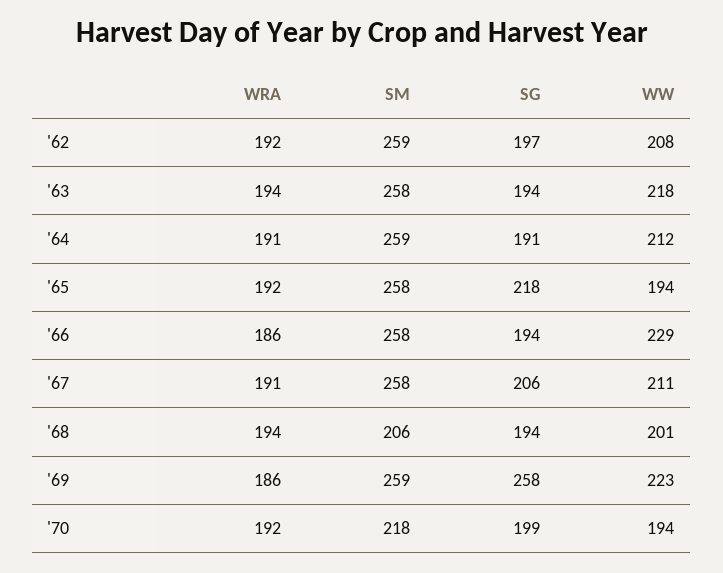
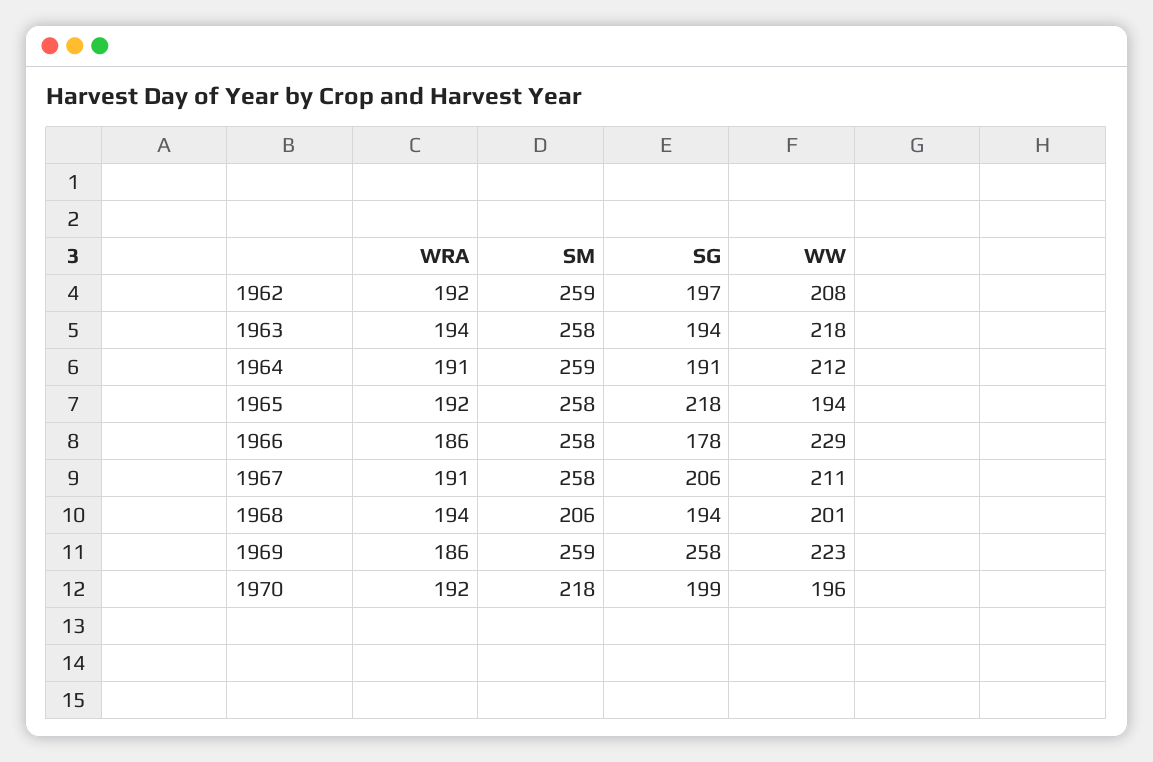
SG, '66: 194 -> 178
WW, '70: 194 -> 196

